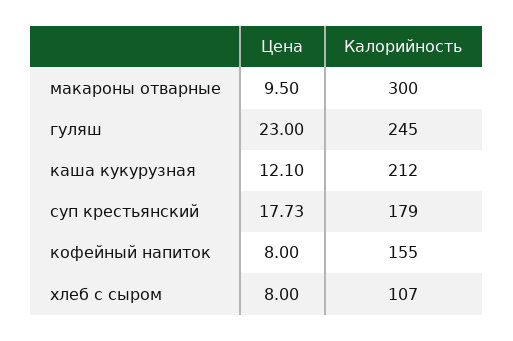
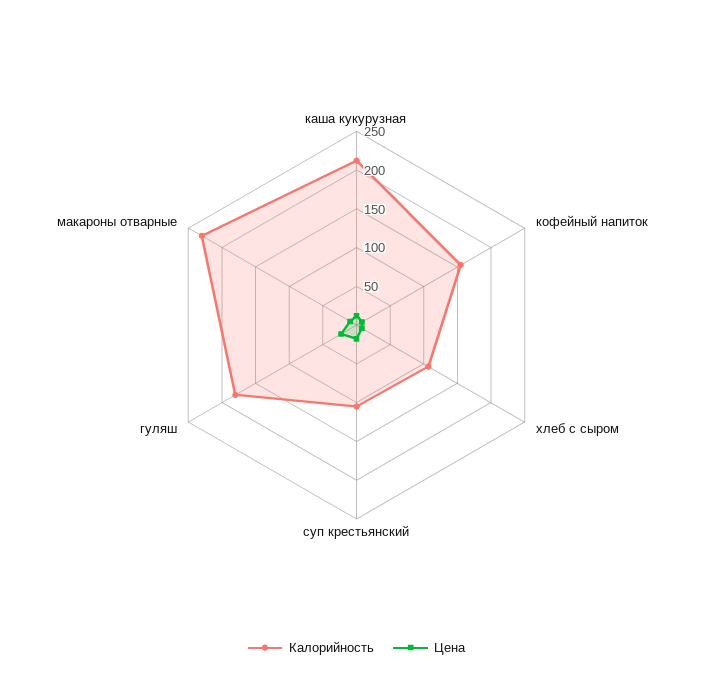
Калорийность, макароны отварные: 300 -> 225
Калорийность, гуляш: 245 -> 175
Калорийность, суп крестьянский: 179 -> 100

